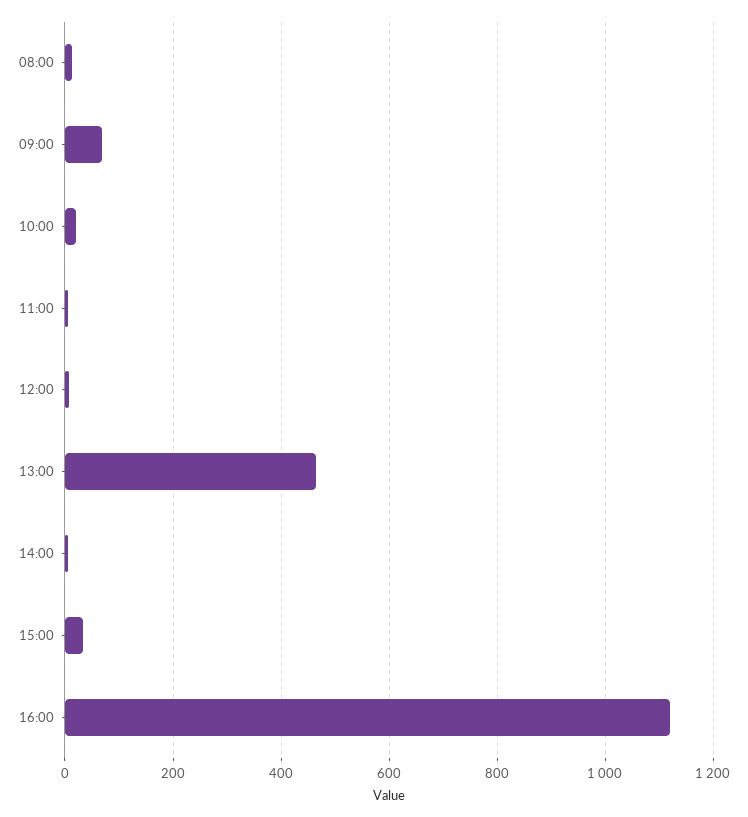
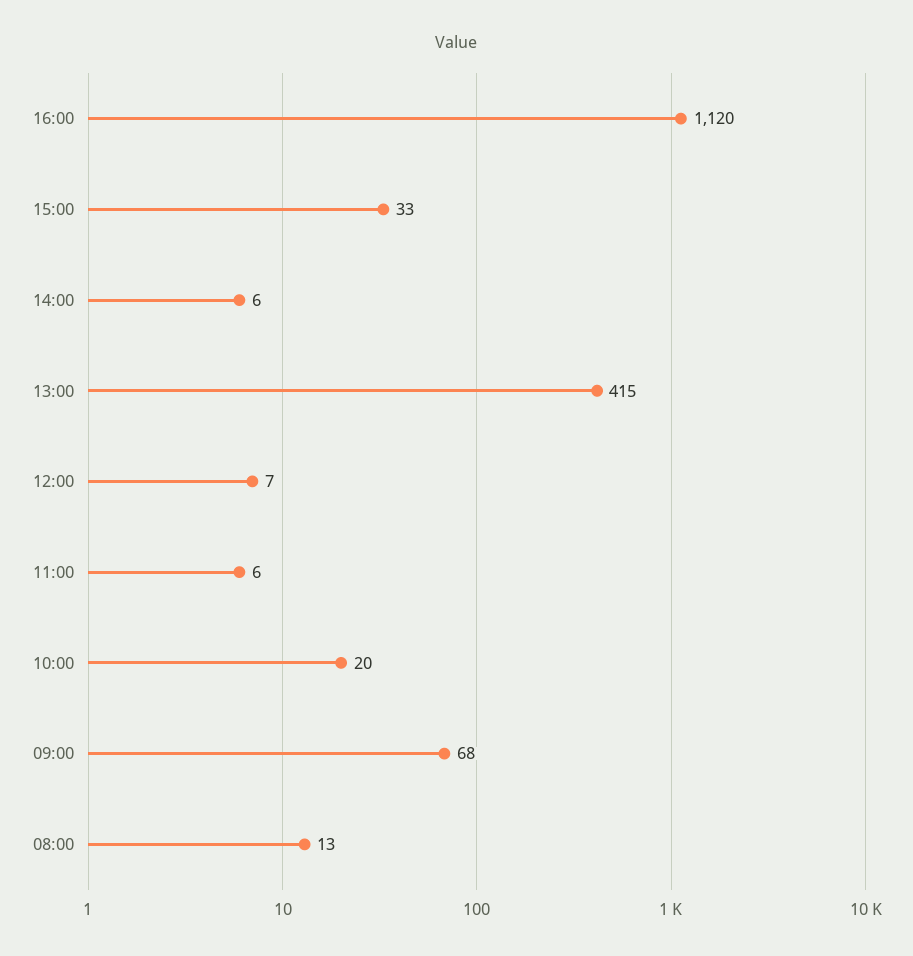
13:00: 460 -> 415

